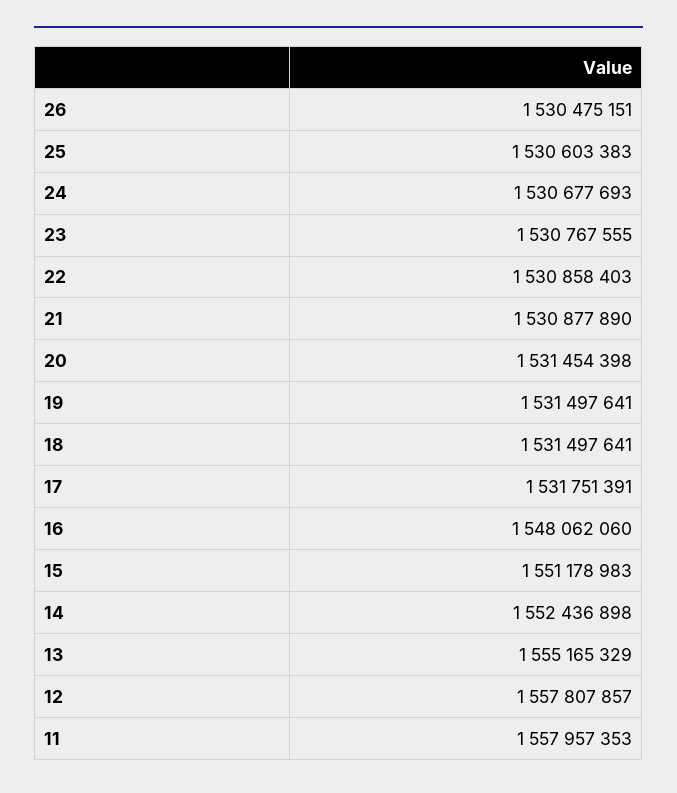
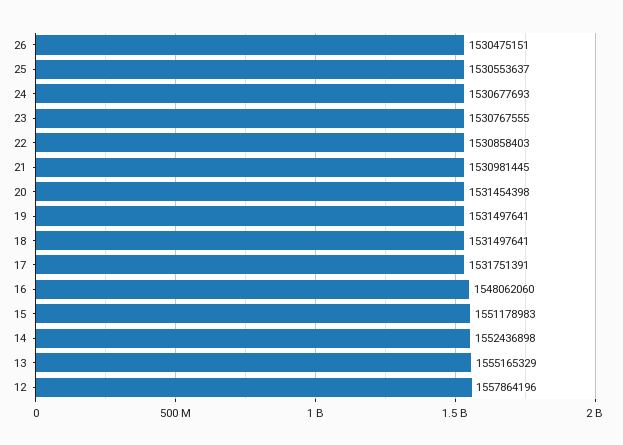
25: 1530603383 -> 1530553637
21: 1530877890 -> 1530981445
12: 1557807857 -> 1557864196
11: 1557957353 -> none

